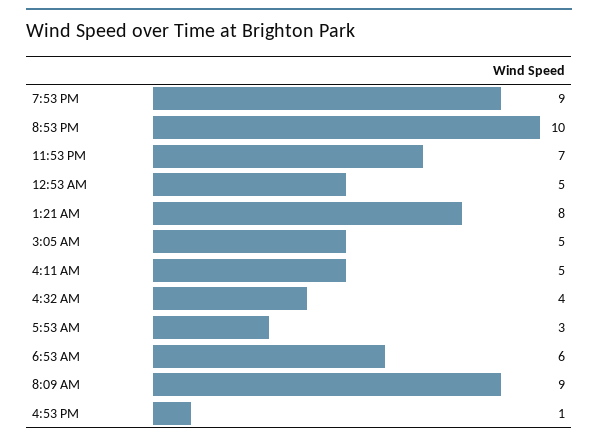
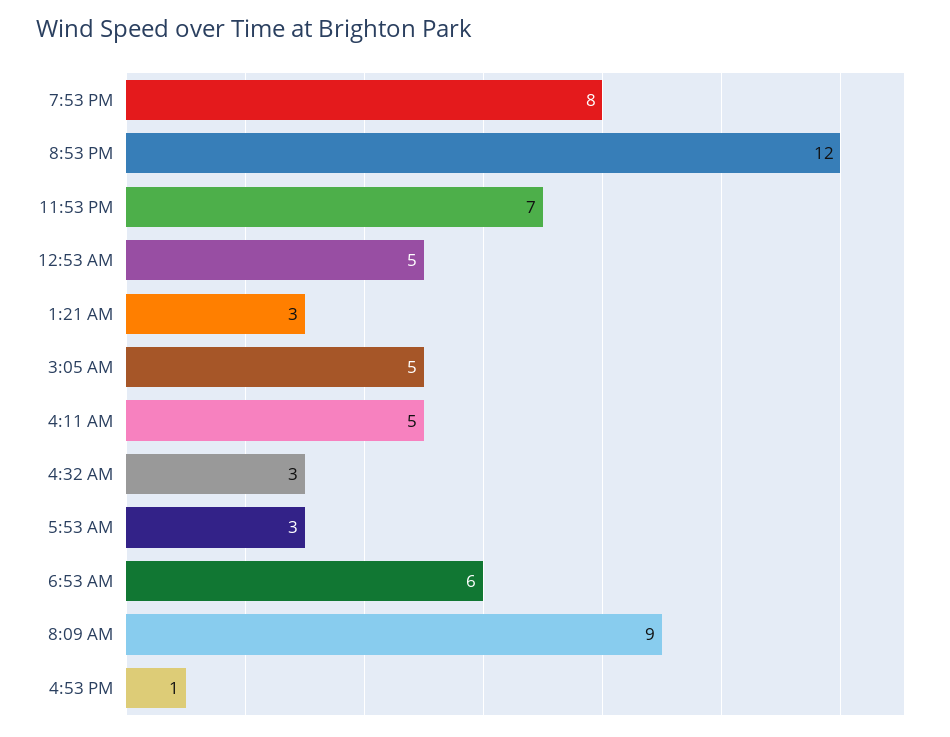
7:53 PM: 9 -> 8
8:53 PM: 10 -> 12
1:21 AM: 8 -> 3
4:32 AM: 4 -> 3

